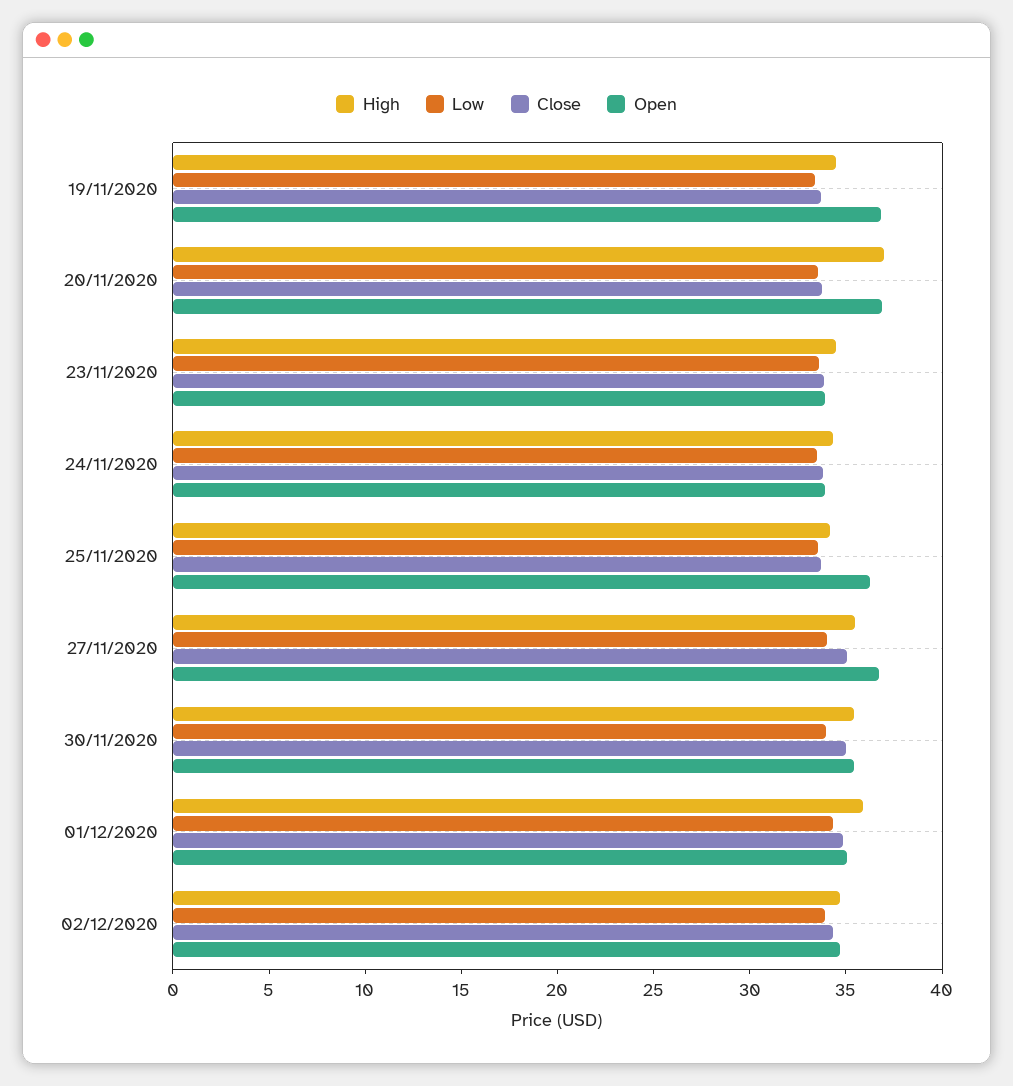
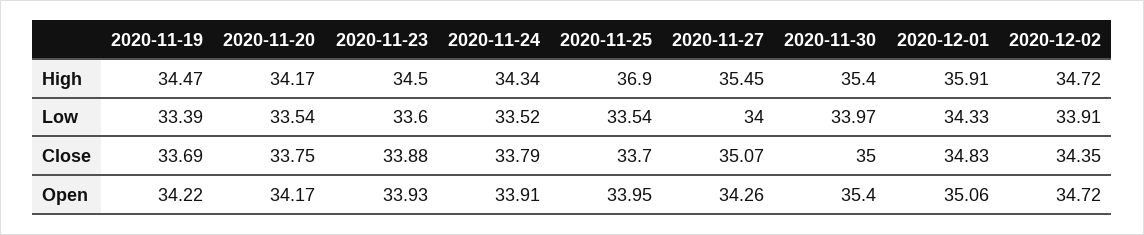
Open, 19/11/2020: 37 -> 34.22
High, 20/11/2020: 37 -> 34.17
Open, 20/11/2020: 37 -> 34.17
High, 25/11/2020: 34 -> 36.9
Open, 25/11/2020: 36 -> 33.95
Open, 27/11/2020: 37 -> 34.26

